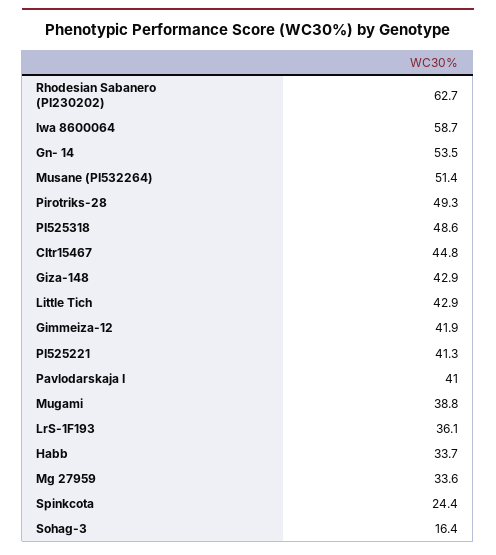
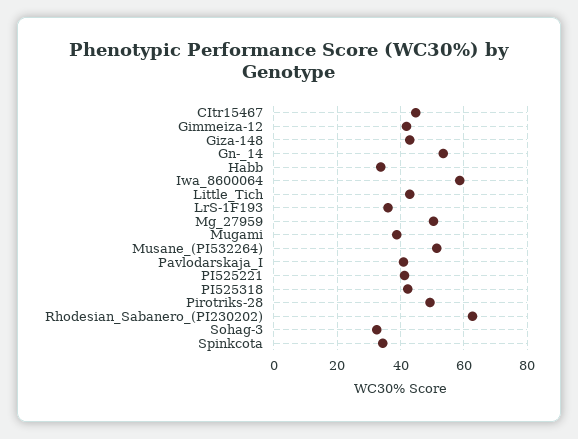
PI525318: 48.6 -> 42
Mg 27959: 33.6 -> 50
Spinkcota: 24.4 -> 34
Sohag-3: 16.4 -> 32

